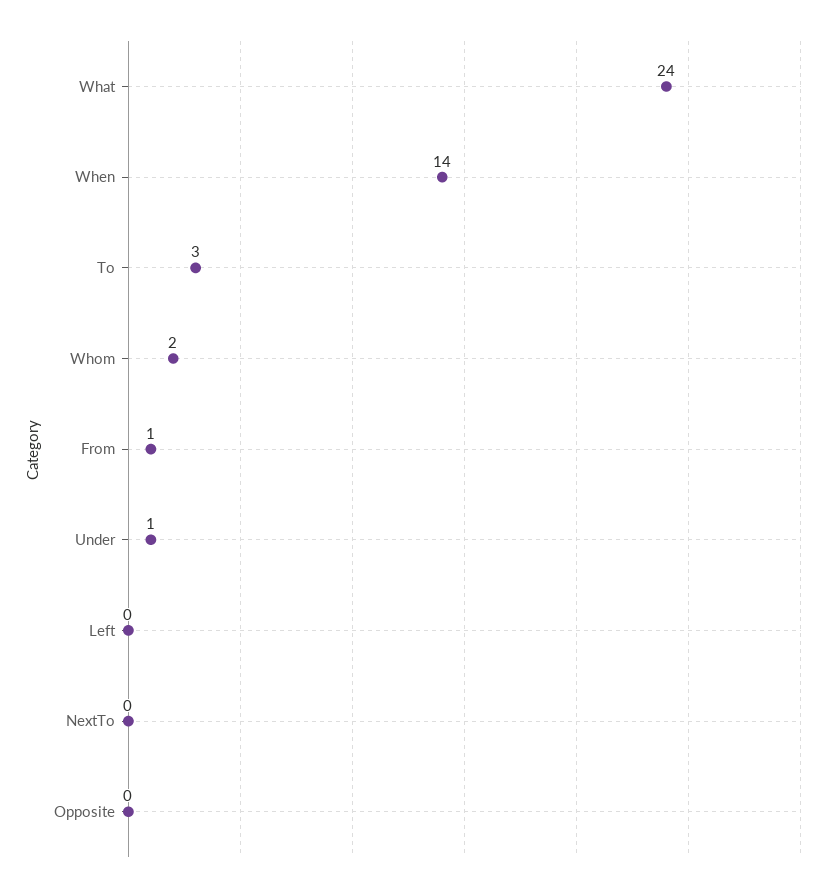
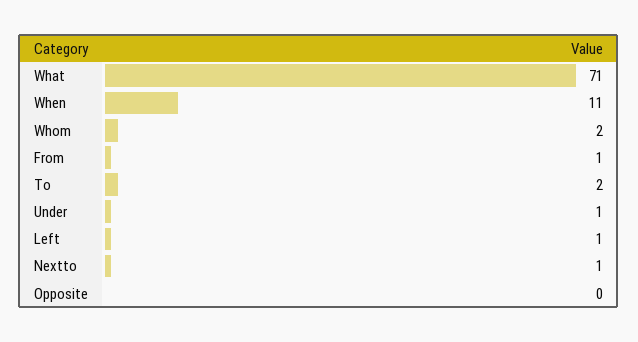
What: 24 -> 71
When: 14 -> 11
To: 3 -> 2
Left: 0 -> 1
NextTo: 0 -> 1

